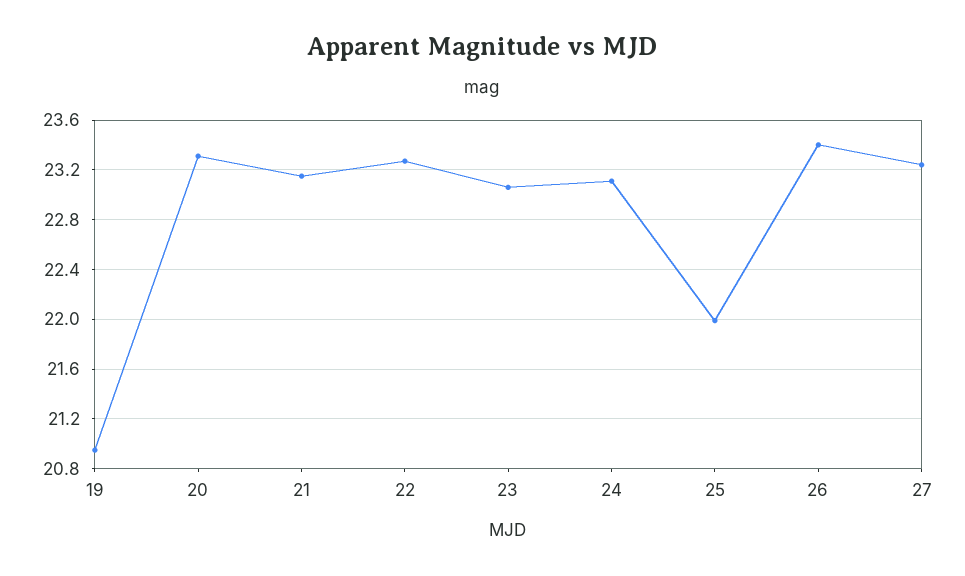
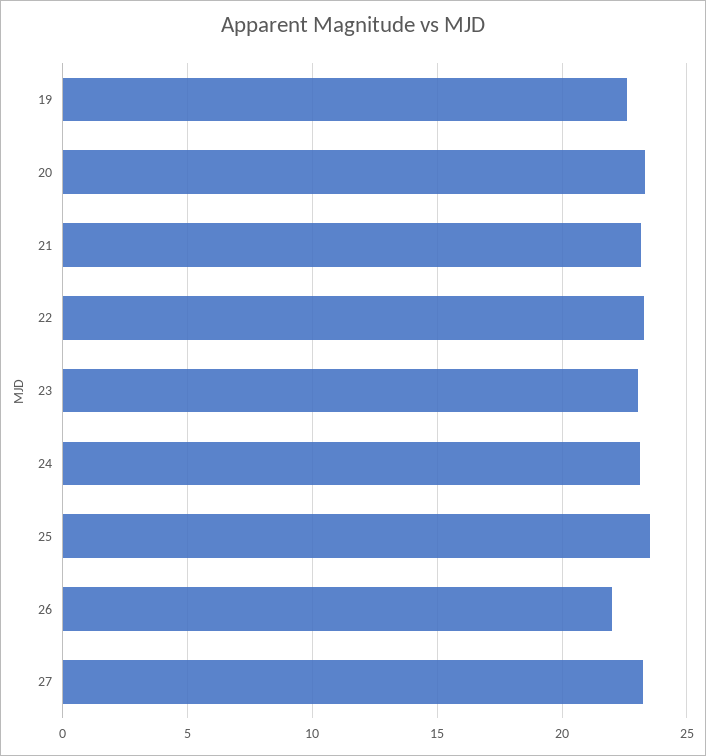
19: 20.95 -> 22.5
25: 22 -> 23.5
26: 23.4 -> 22

